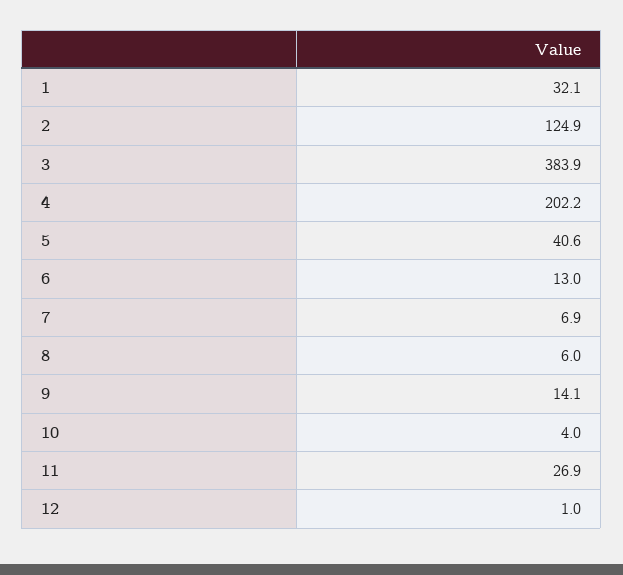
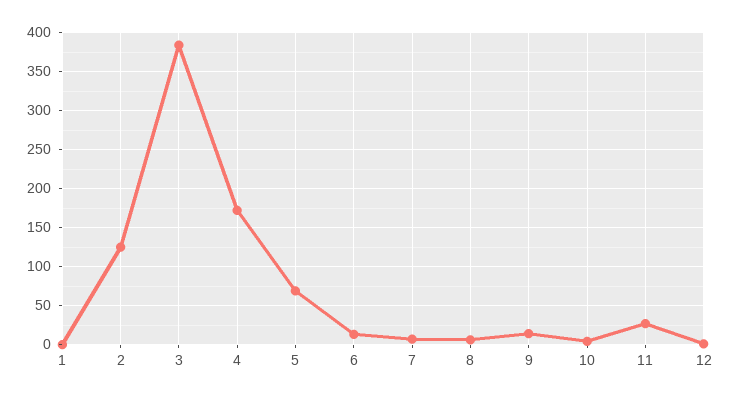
1: 32.1 -> 0
4: 202.2 -> 170
5: 40.6 -> 70

